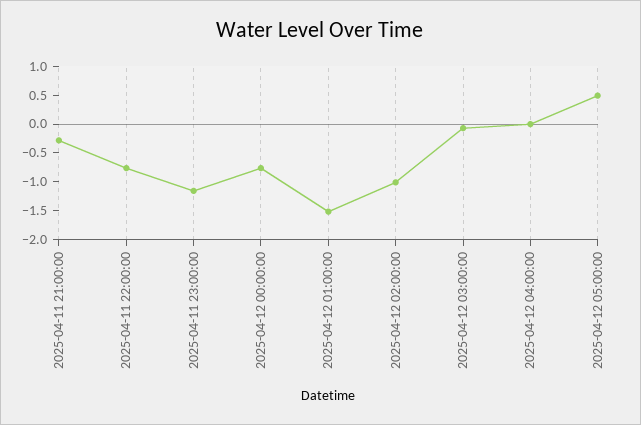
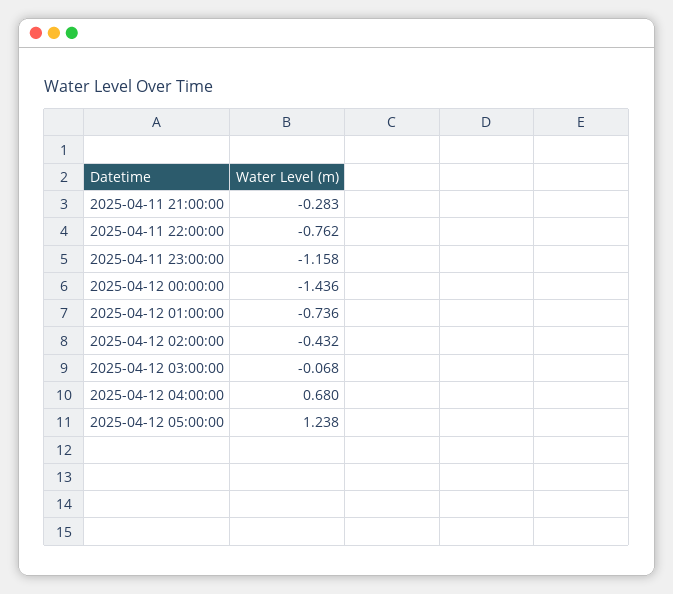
2025-04-12 00:00:00: -0.75 -> -1.436
2025-04-12 01:00:00: -1.5 -> -0.736
2025-04-12 02:00:00: -1 -> -0.432
2025-04-12 04:00:00: 0 -> 0.68
2025-04-12 05:00:00: 0.5 -> 1.238

